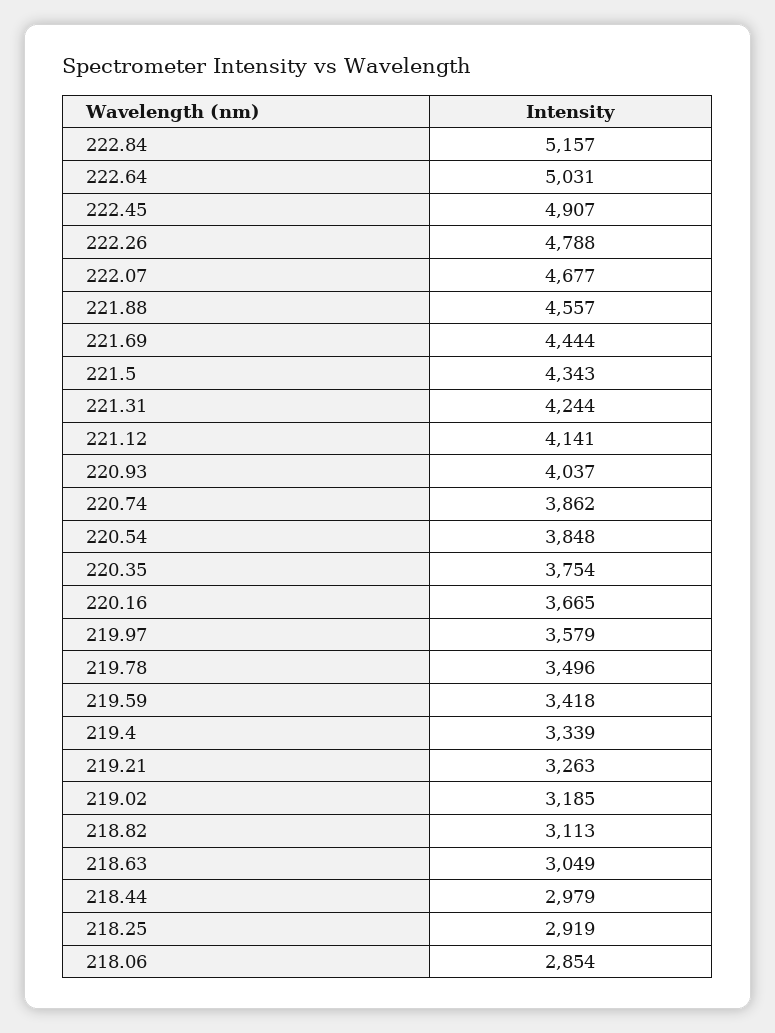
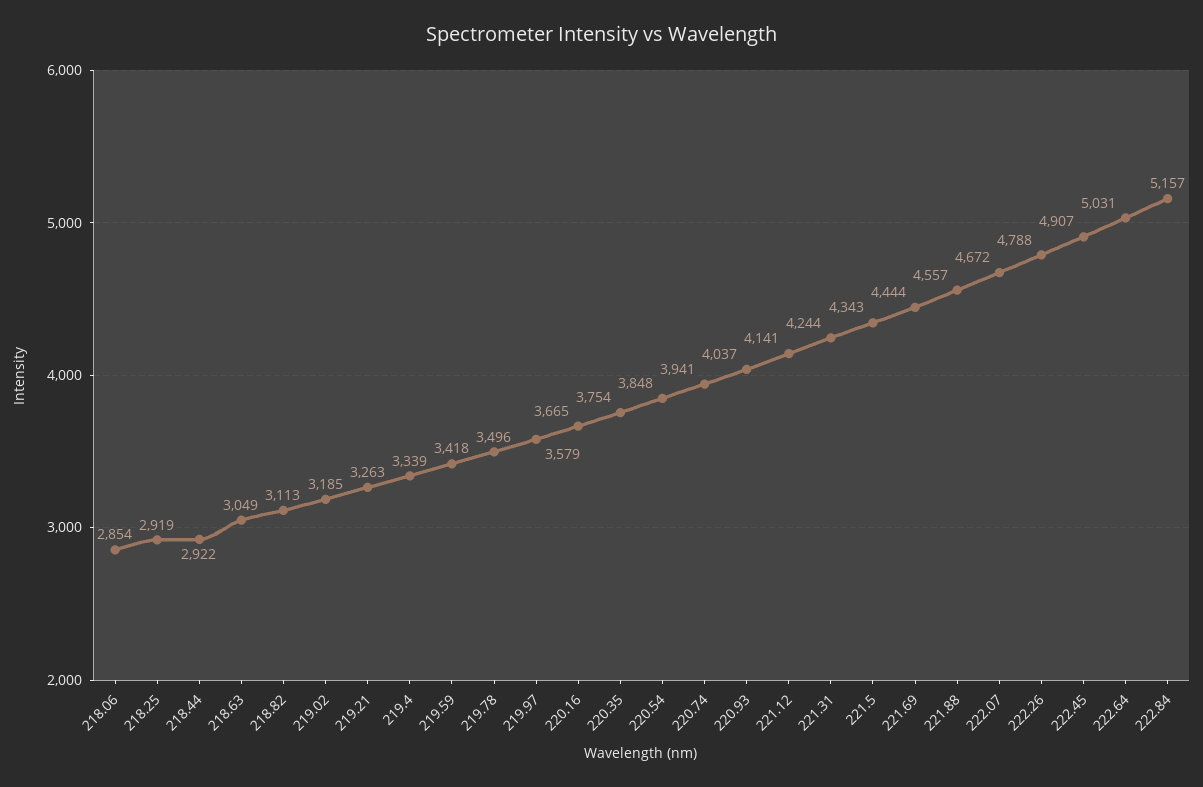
222.07: 4677 -> 4672
220.74: 3862 -> 3941
218.44: 2979 -> 2922

